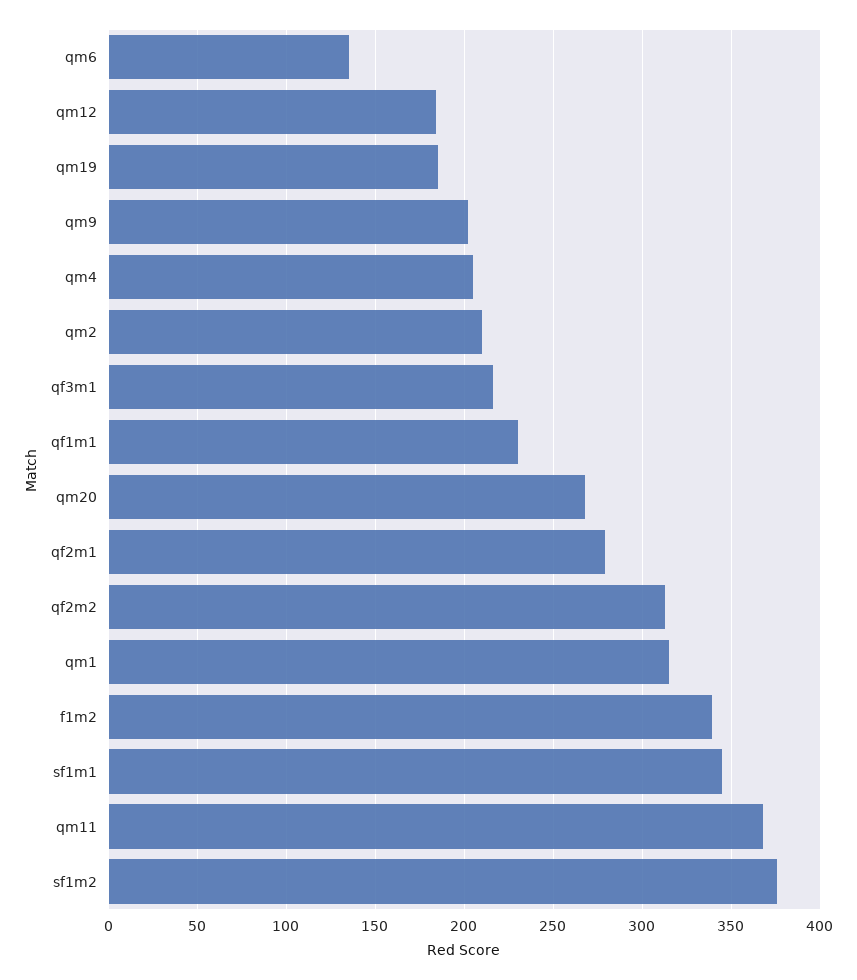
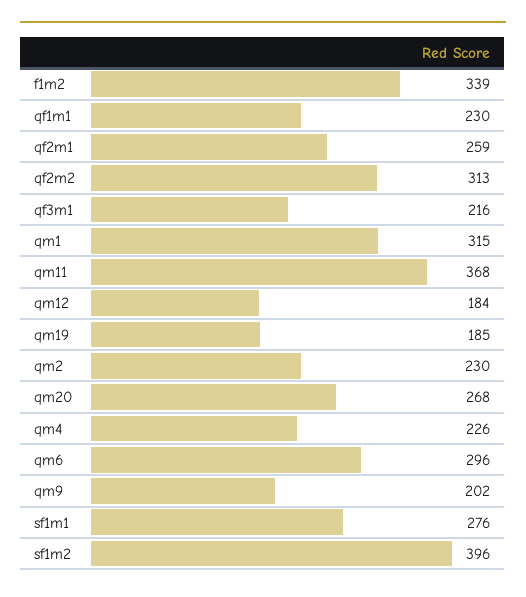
qm6: 135 -> 296
qm4: 205 -> 226
qm2: 210 -> 230
qf2m1: 280 -> 259
sf1m1: 345 -> 276
sf1m2: 375 -> 396

